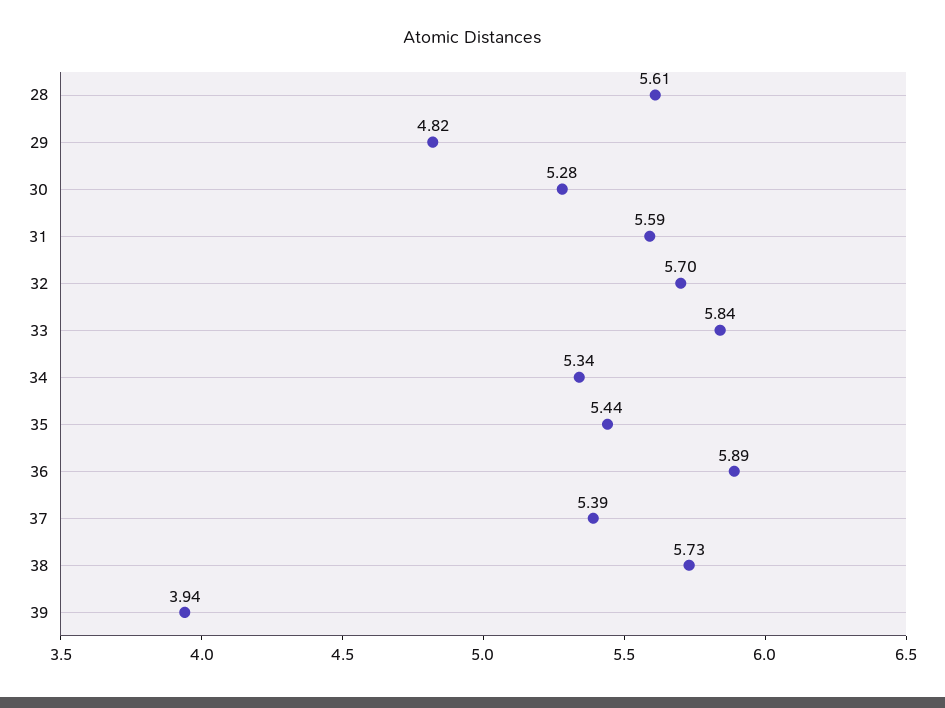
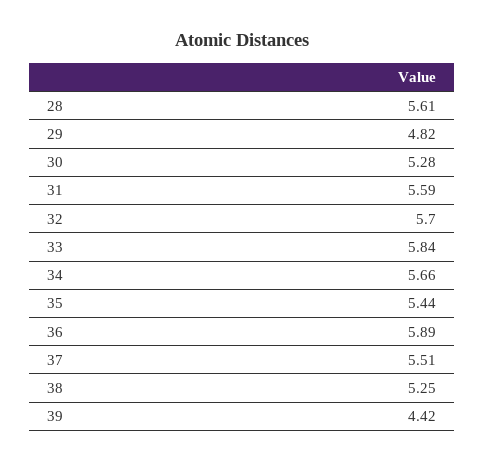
34: 5.34 -> 5.66
37: 5.39 -> 5.51
38: 5.73 -> 5.25
39: 3.94 -> 4.42

